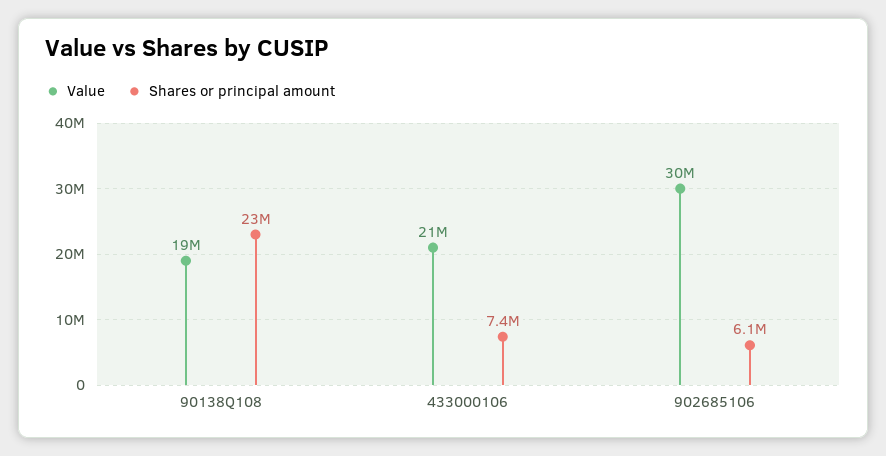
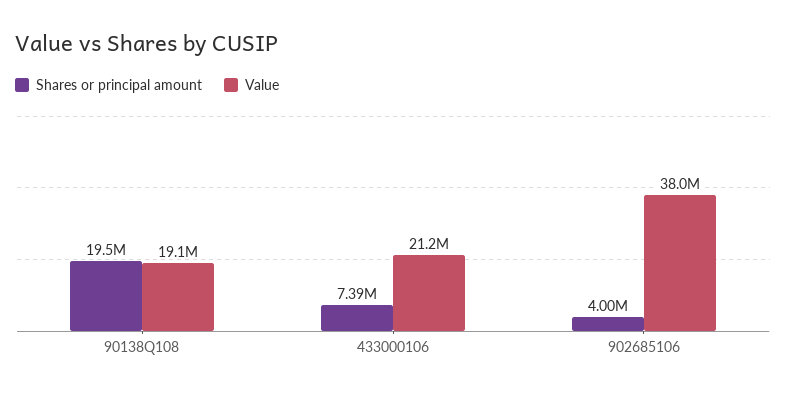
Shares or principal amount, 90138Q108: 23000000 -> 19500000
Value, 902685106: 30000000 -> 38000000
Shares or principal amount, 902685106: 6100000 -> 4000000

